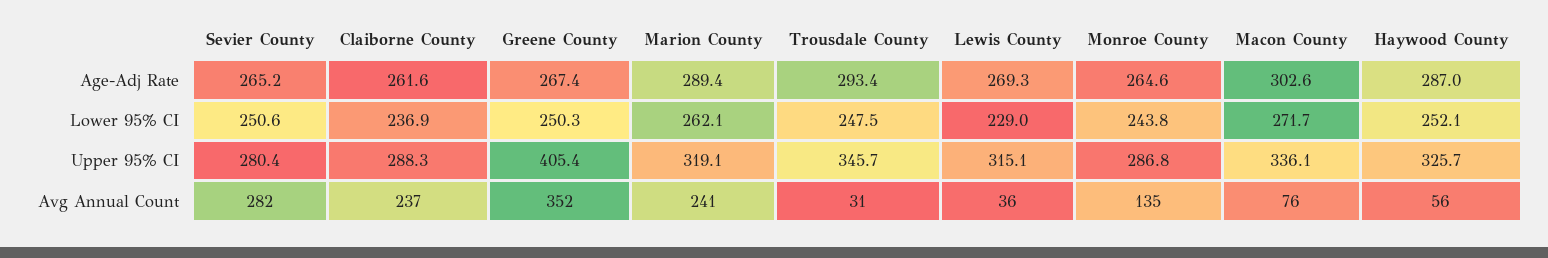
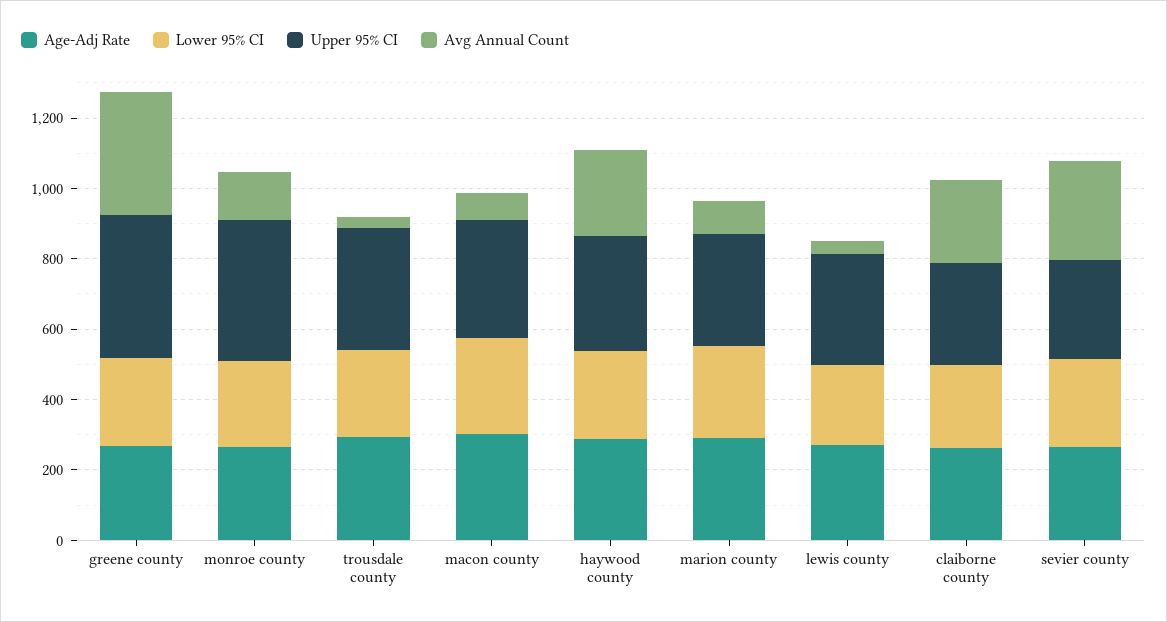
Upper 95% CI, Monroe County: 286.8 -> 400
Avg Annual Count, Marion County: 241 -> 100
Avg Annual Count, Haywood County: 56 -> 250

